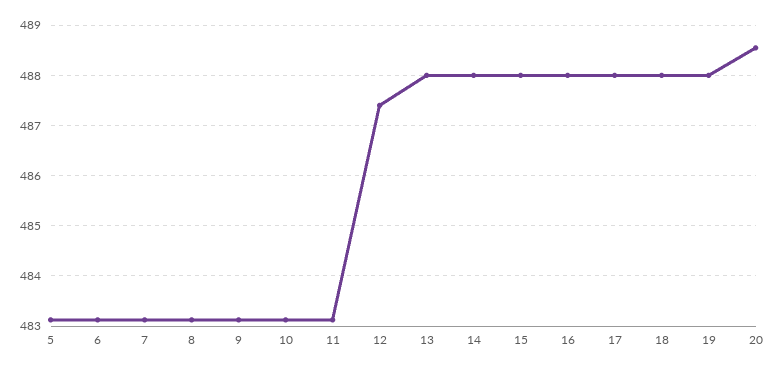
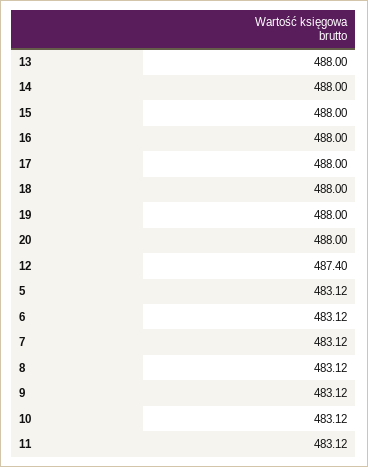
20: 488.6 -> 488

